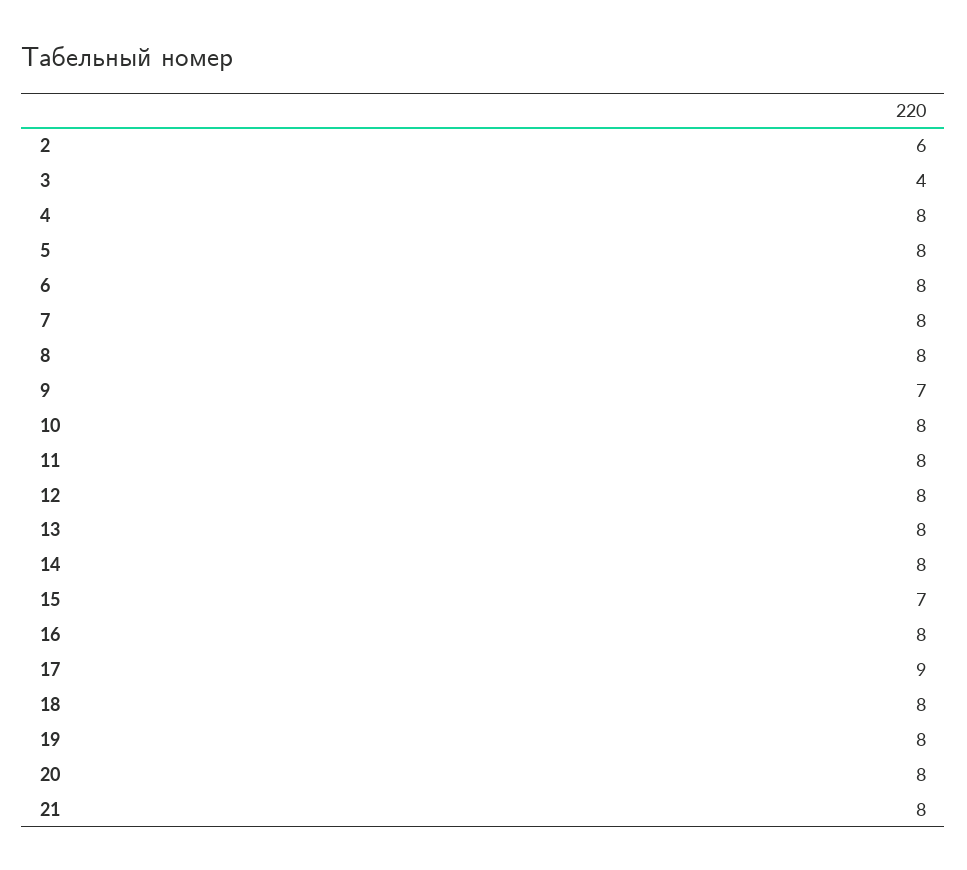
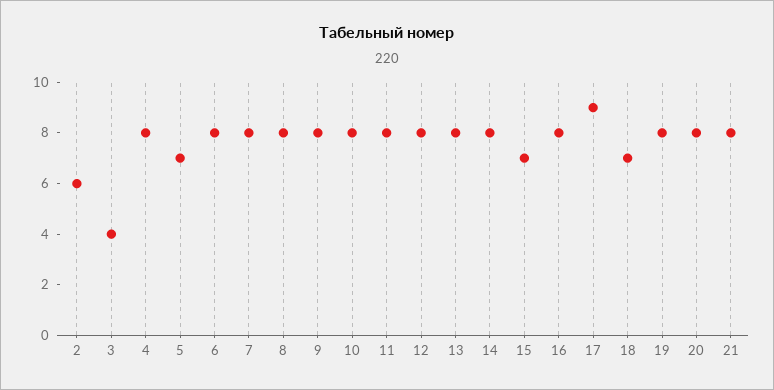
5: 8 -> 7
9: 7 -> 8
18: 8 -> 7

